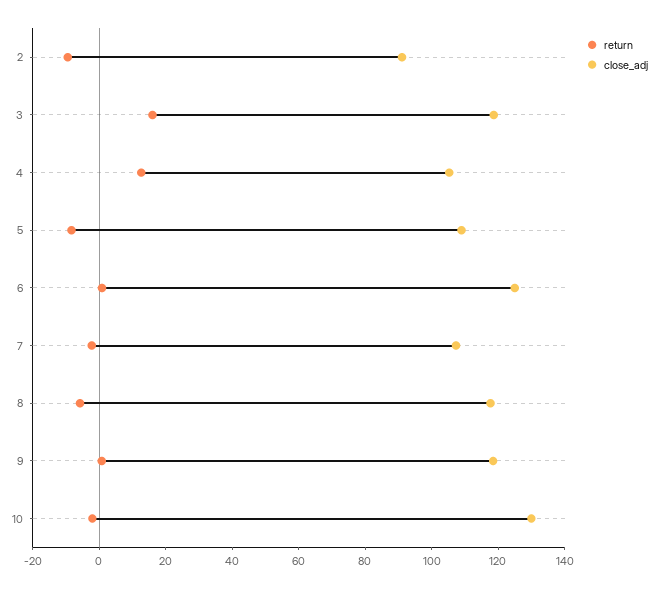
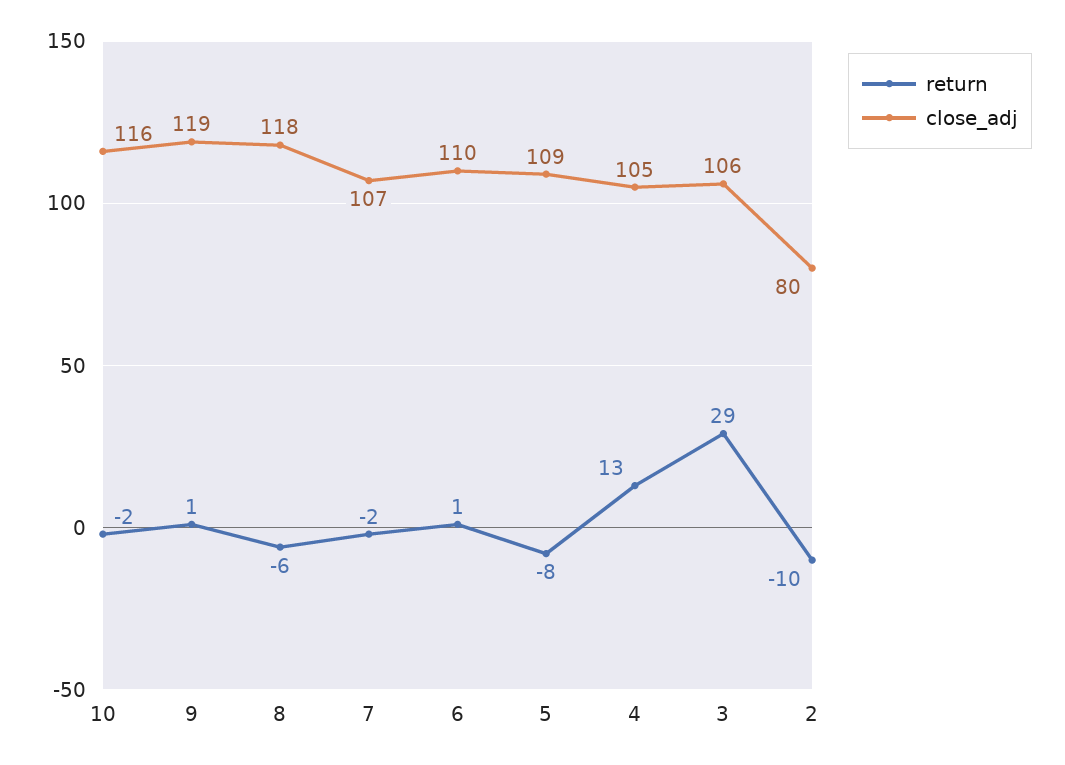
close_adj, 2: 90 -> 80
return, 3: 15 -> 29
close_adj, 3: 120 -> 106
close_adj, 6: 125 -> 110
close_adj, 10: 130 -> 116

